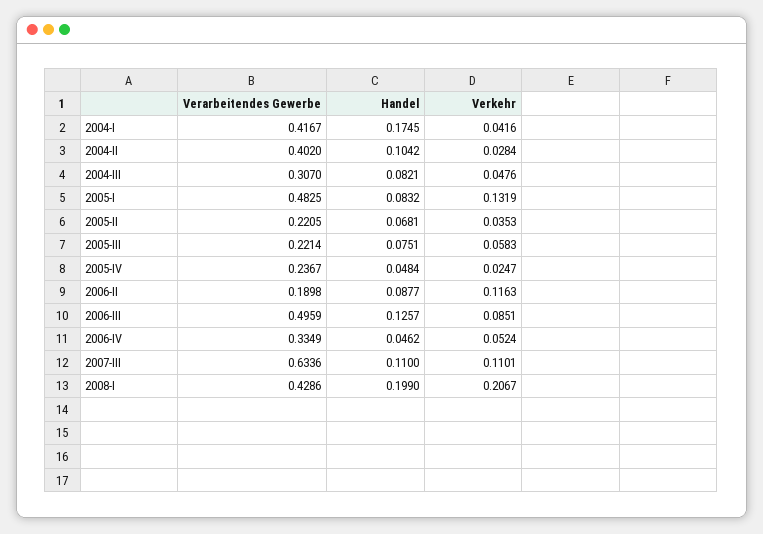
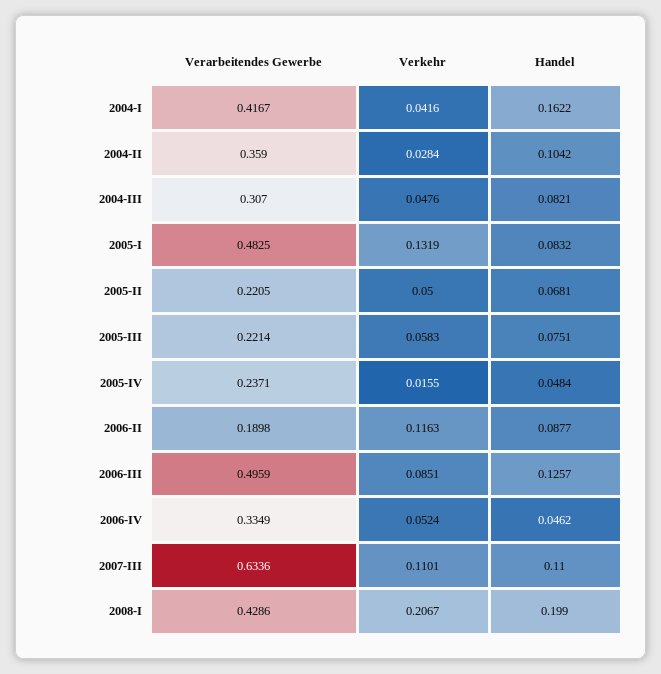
Handel, 2004-I: 0.1745 -> 0.1622
Verarbeitendes Gewerbe, 2004-II: 0.402 -> 0.359
Verkehr, 2005-II: 0.0353 -> 0.05
Verarbeitendes Gewerbe, 2005-IV: 0.2367 -> 0.2371
Verkehr, 2005-IV: 0.0247 -> 0.0155

